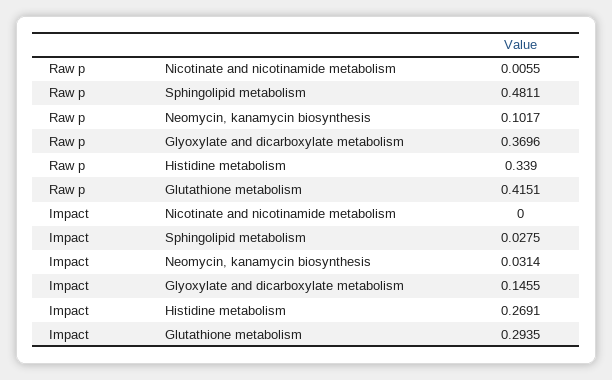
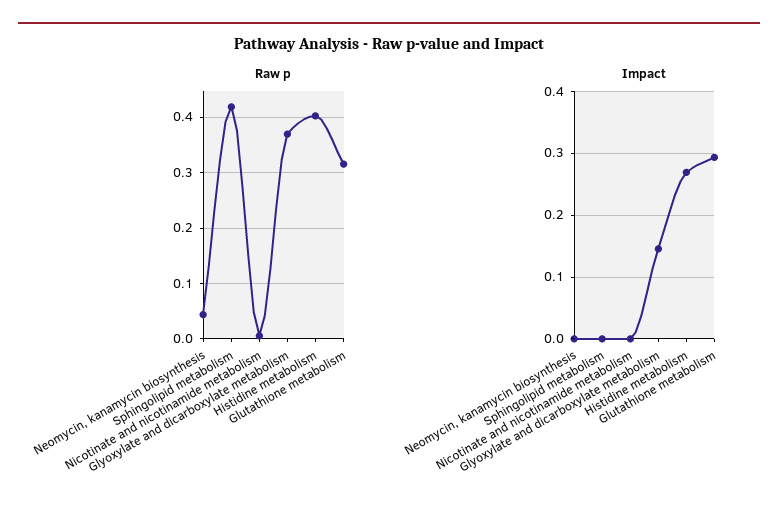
Raw p, Sphingolipid metabolism: 0.4811 -> 0.42
Raw p, Neomycin, kanamycin biosynthesis: 0.1017 -> 0.04
Raw p, Histidine metabolism: 0.339 -> 0.4
Raw p, Glutathione metabolism: 0.4151 -> 0.32
Impact, Sphingolipid metabolism: 0.0275 -> 0
Impact, Neomycin, kanamycin biosynthesis: 0.0314 -> 0

